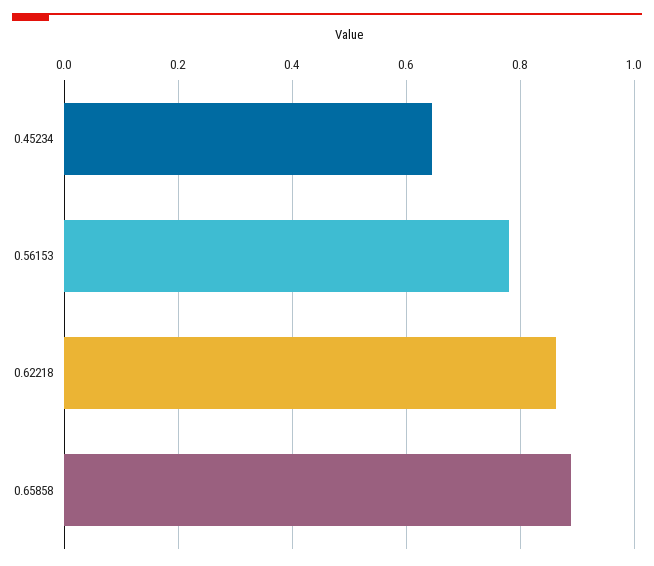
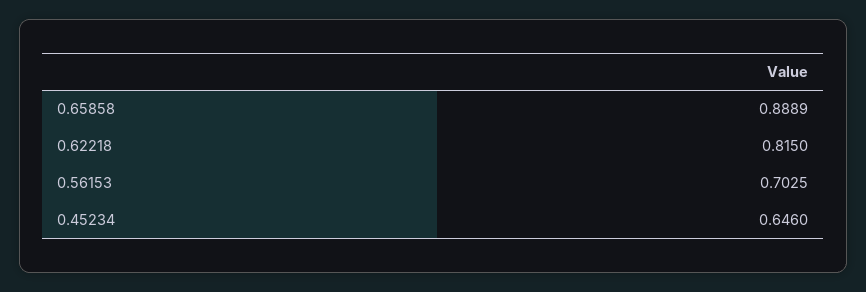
0.56153: 0.78 -> 0.7025
0.62218: 0.86 -> 0.815

